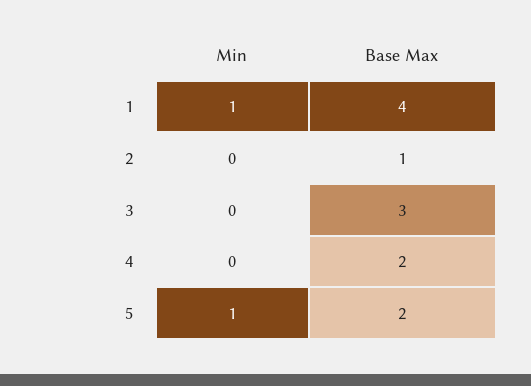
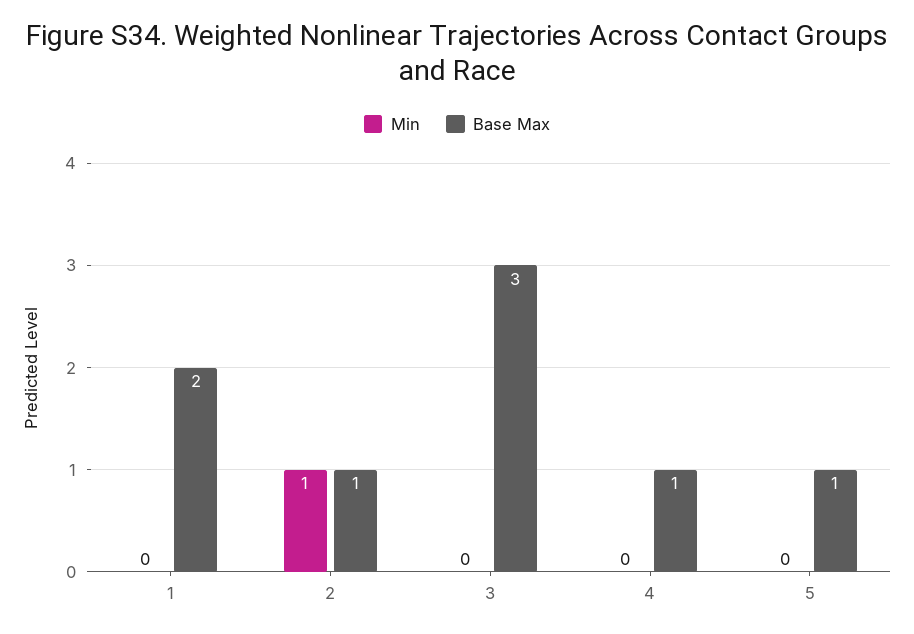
Min, 1: 1 -> 0
Base Max, 1: 4 -> 2
Min, 2: 0 -> 1
Base Max, 4: 2 -> 1
Min, 5: 1 -> 0
Base Max, 5: 2 -> 1

